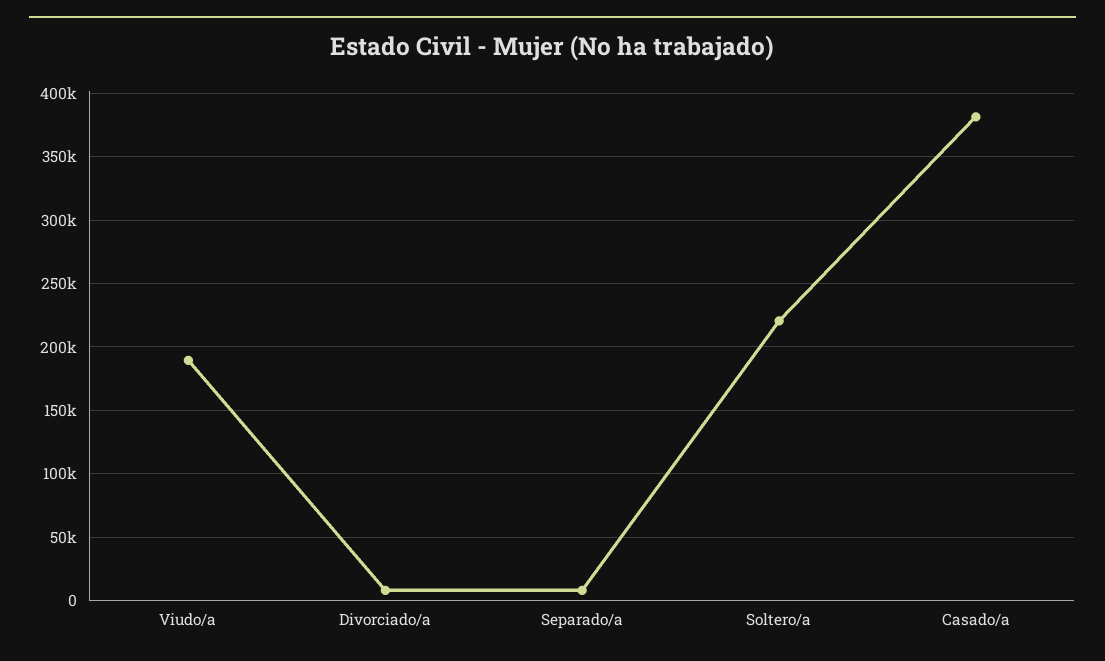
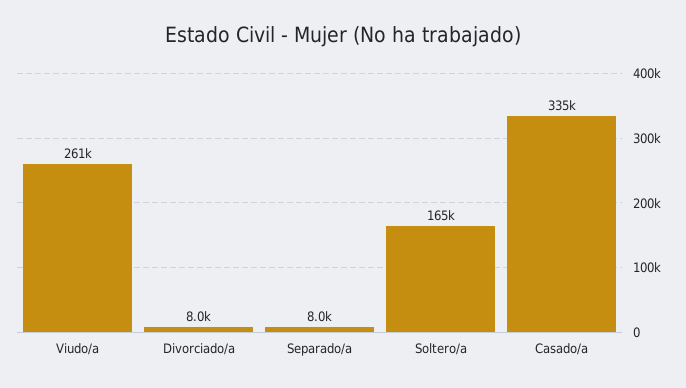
Viudo/a: 190000 -> 261000
Soltero/a: 220000 -> 165000
Casado/a: 380000 -> 335000

